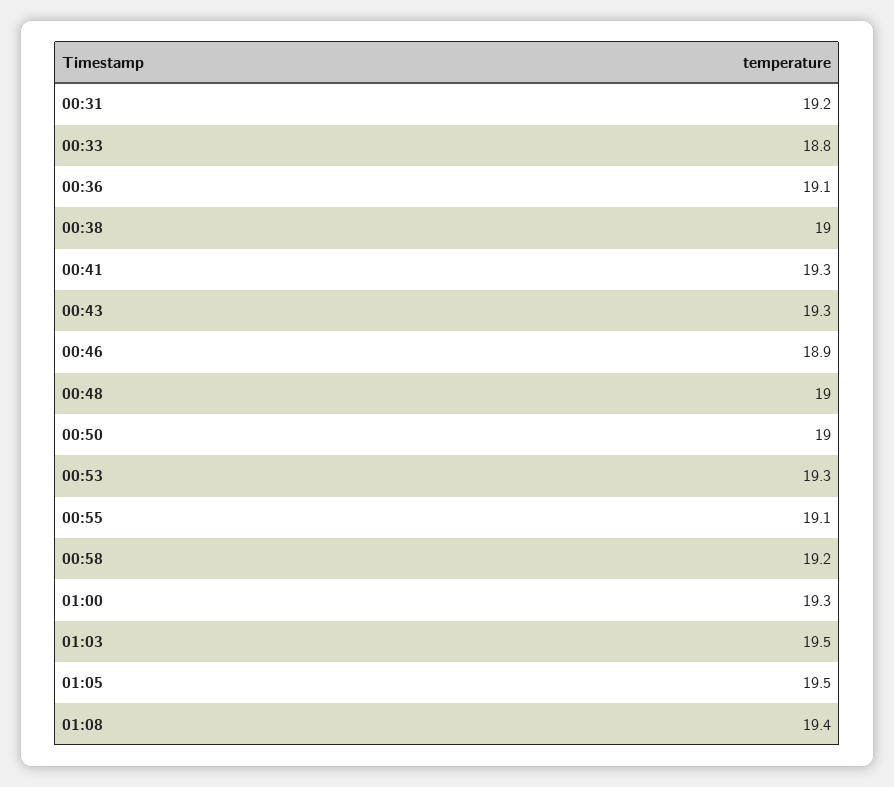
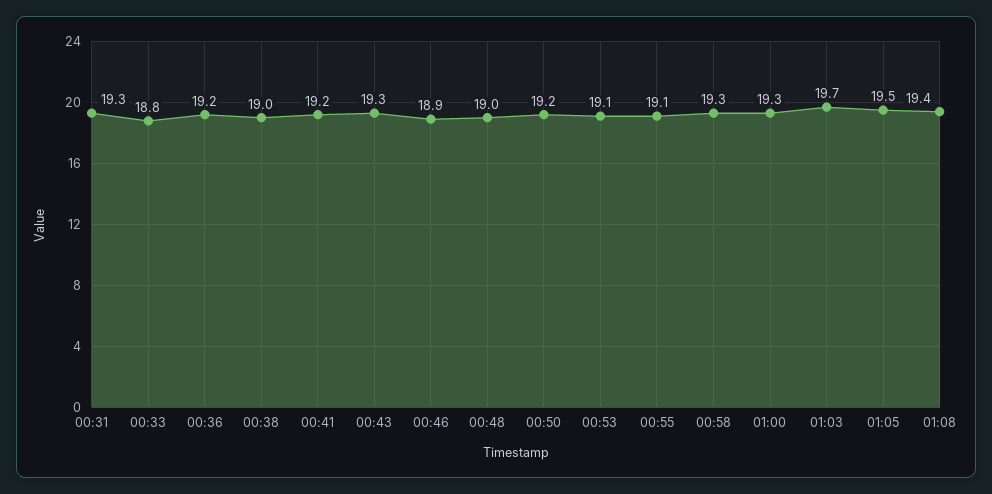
00:31: 19.2 -> 19.3
00:36: 19.1 -> 19.2
00:41: 19.3 -> 19.2
00:50: 19 -> 19.2
00:53: 19.3 -> 19.1
00:58: 19.2 -> 19.3
01:03: 19.5 -> 19.7

